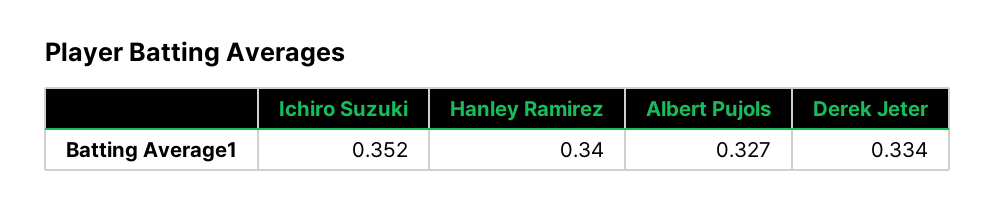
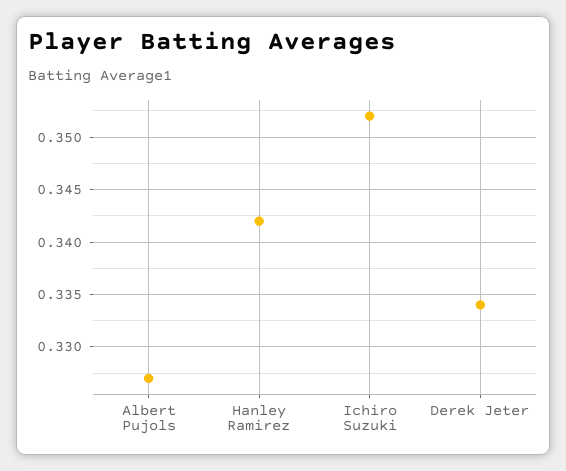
Hanley Ramirez: 0.34 -> 0.342

